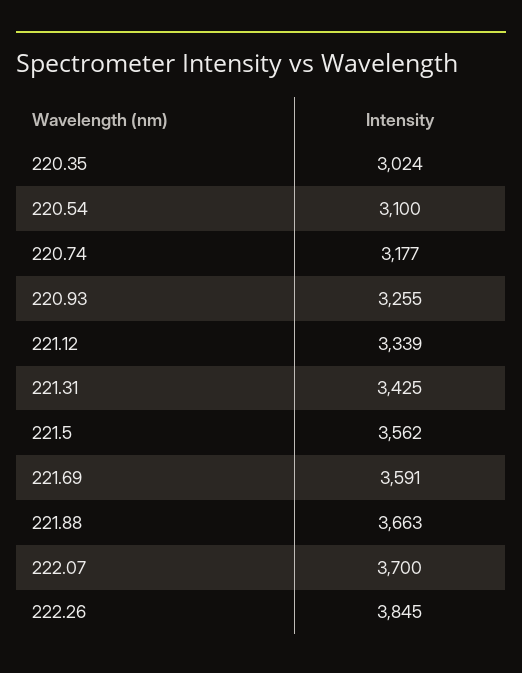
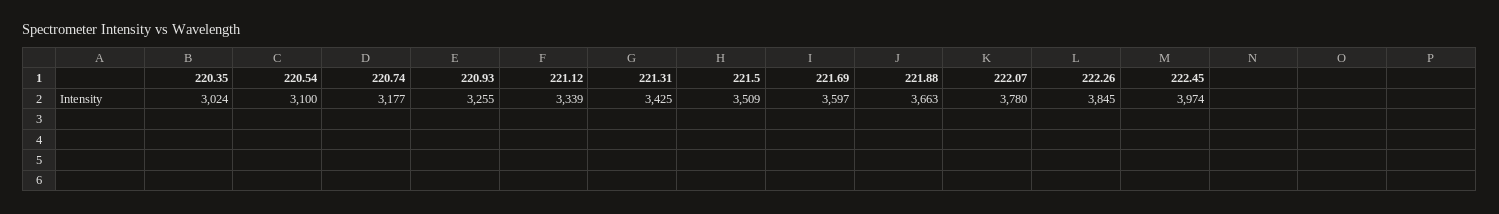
221.5: 3562 -> 3509
221.69: 3591 -> 3597
222.07: 3700 -> 3780
222.45: none -> 3974

